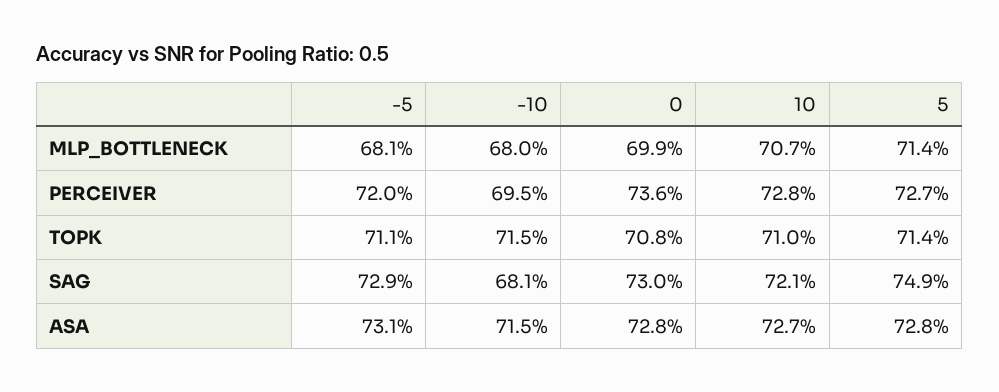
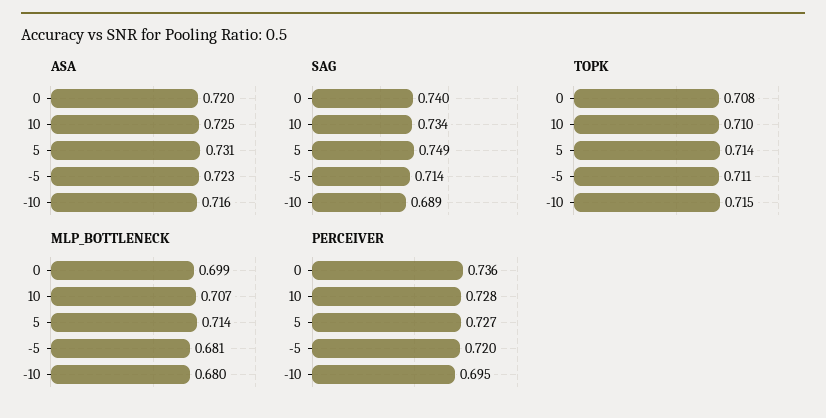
SAG, -5: 0.729 -> 0.714
SAG, -10: 0.681 -> 0.689
SAG, 0: 0.73 -> 0.74
SAG, 10: 0.721 -> 0.734
ASA, -5: 0.731 -> 0.723
ASA, -10: 0.715 -> 0.716
ASA, 0: 0.728 -> 0.72
ASA, 10: 0.727 -> 0.725
ASA, 5: 0.728 -> 0.731

